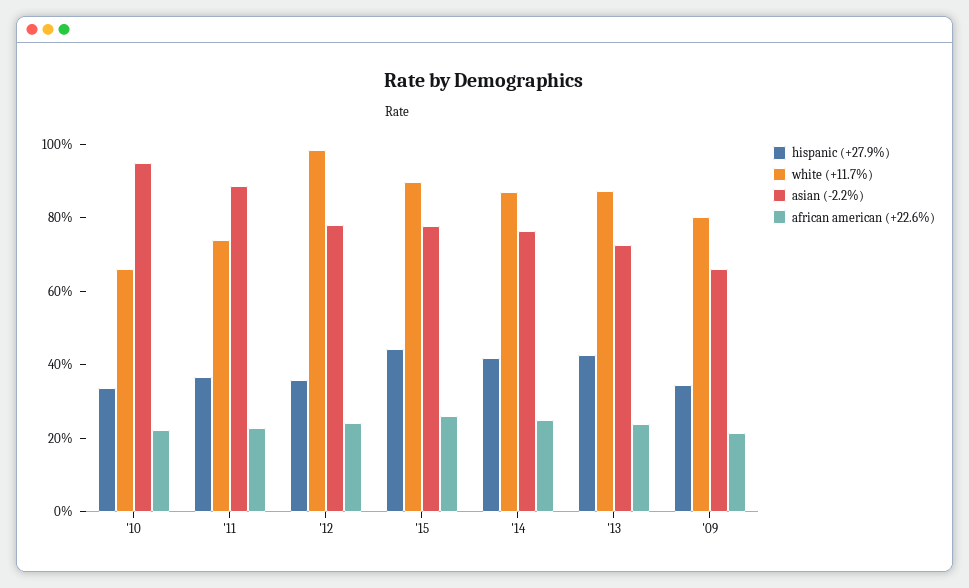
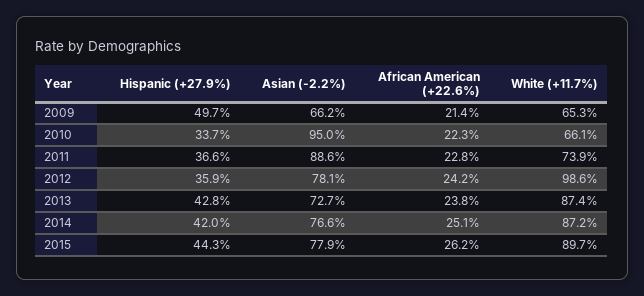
hispanic (+27.9%), '09: 35 -> 49.7
white (+11.7%), '09: 80 -> 65.3

